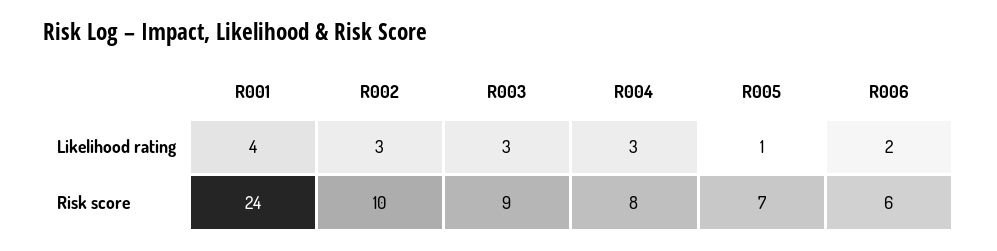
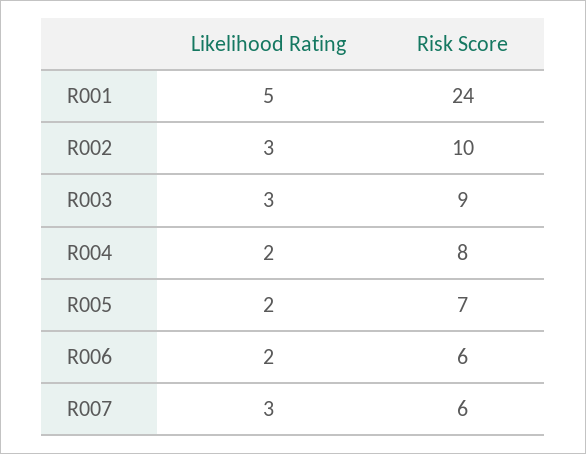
R001, Likelihood rating: 4 -> 5
R004, Likelihood rating: 3 -> 2
R005, Likelihood rating: 1 -> 2
R007, Likelihood rating: none -> 3
R007, Risk score: none -> 6

